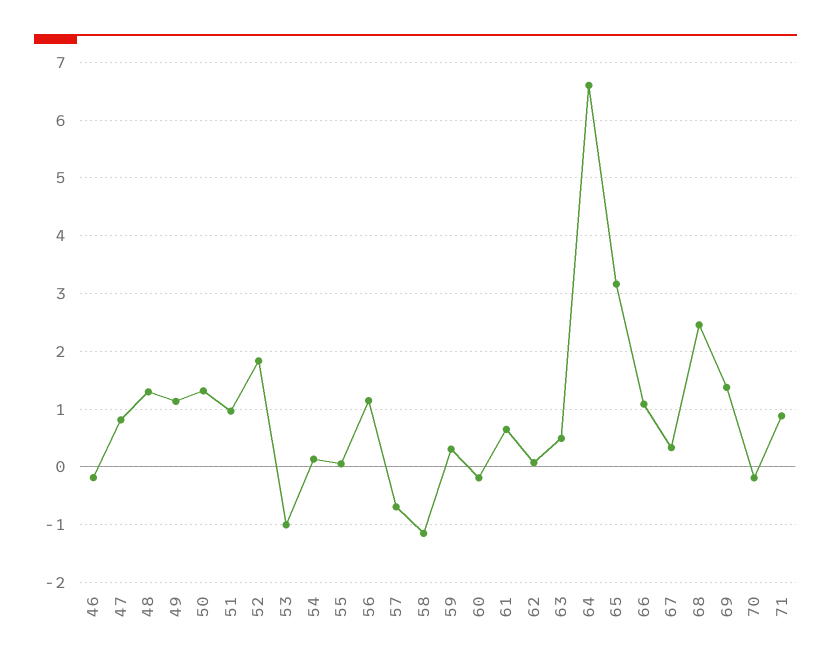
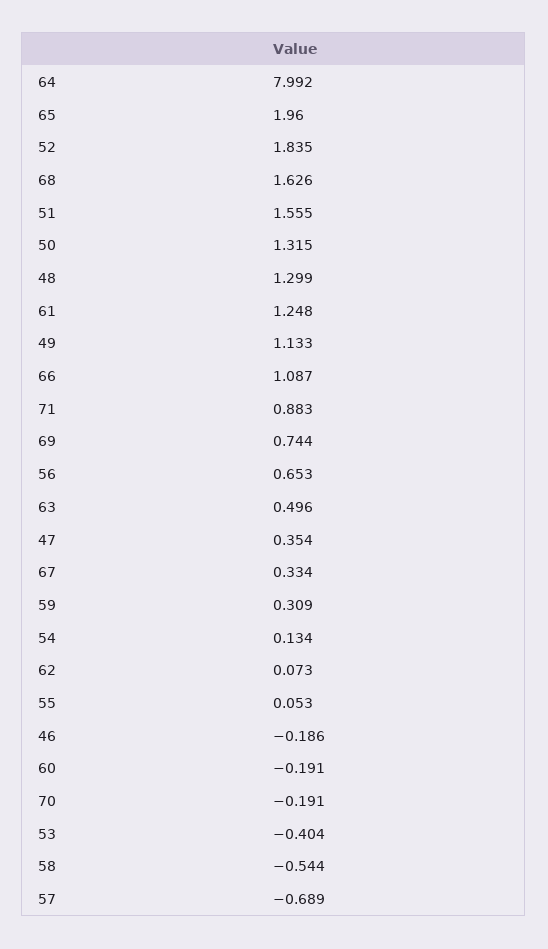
47: 0.8 -> 0.354
51: 1 -> 1.555
53: -1 -> -0.404
56: 1.2 -> 0.653
58: -1.2 -> -0.544
61: 0.6 -> 1.248
64: 6.6 -> 7.992
65: 3.2 -> 1.96
68: 2.4 -> 1.626
69: 1.4 -> 0.744

